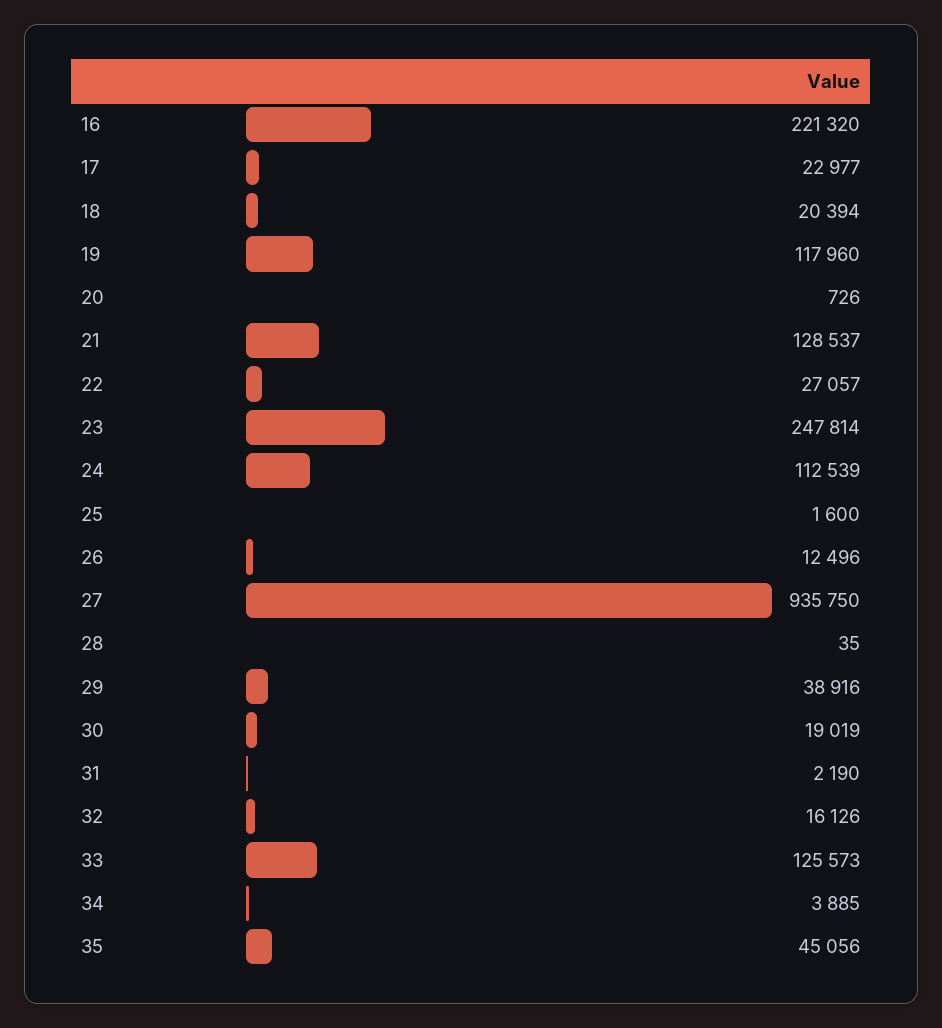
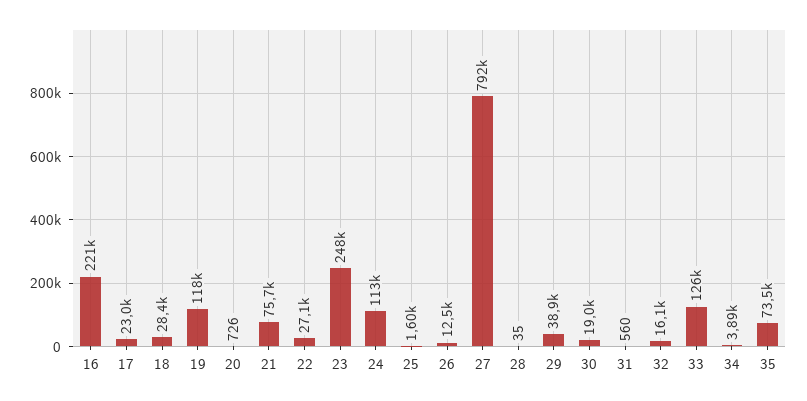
18: 20394 -> 28400
21: 128537 -> 75700
27: 935750 -> 792000
31: 2190 -> 560
35: 45056 -> 73500

